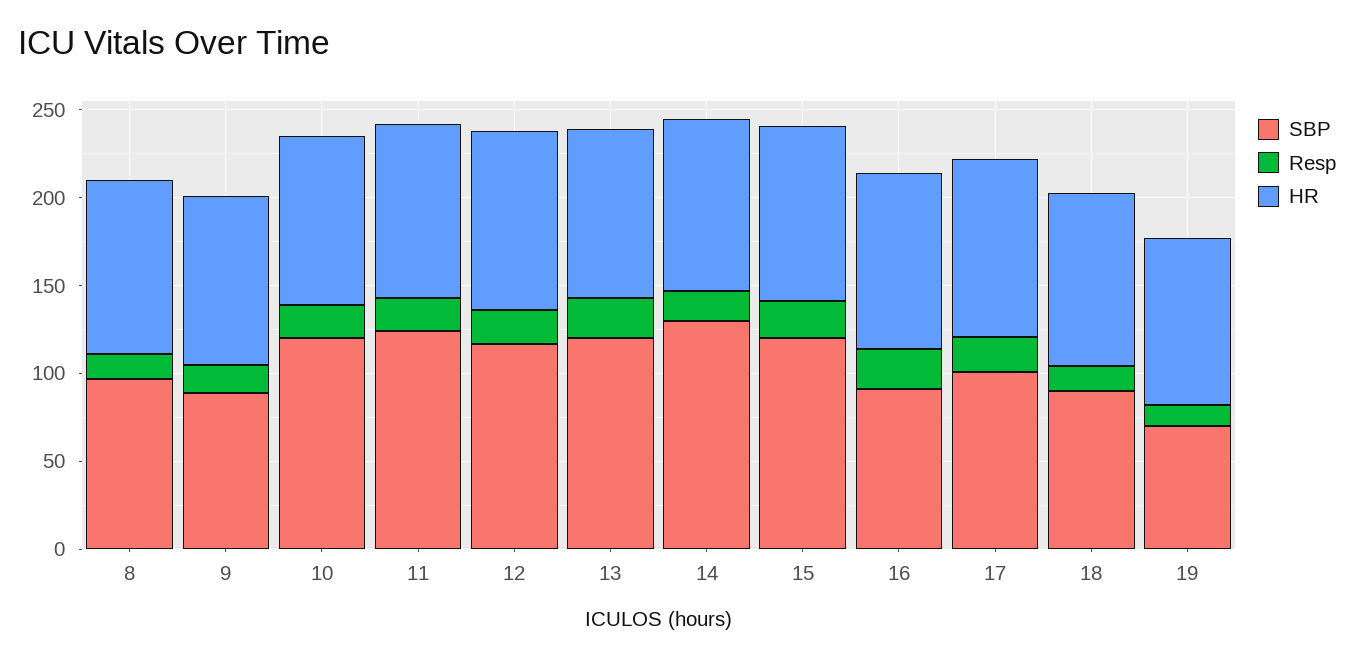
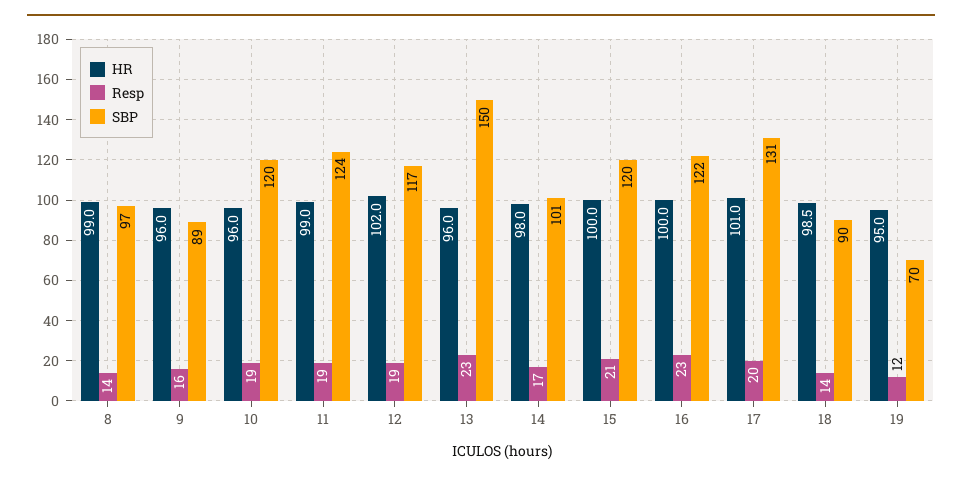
SBP, 13: 120 -> 150
SBP, 14: 130 -> 101
SBP, 16: 90 -> 122
SBP, 17: 100 -> 131

